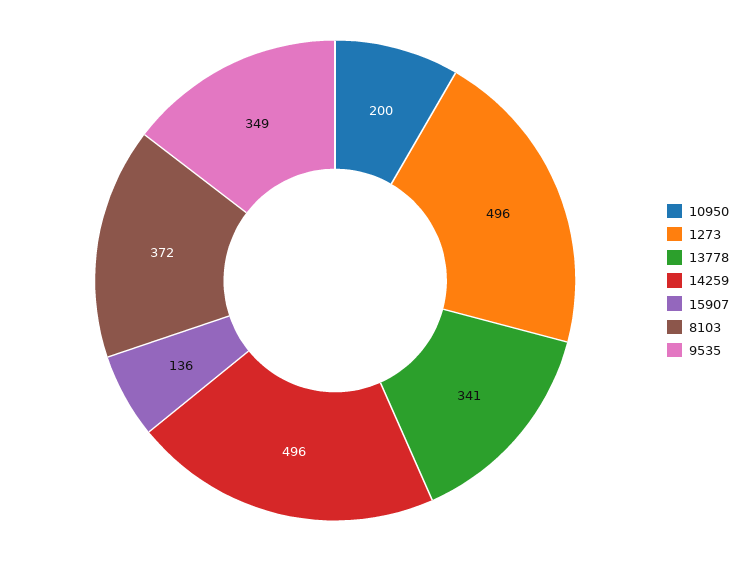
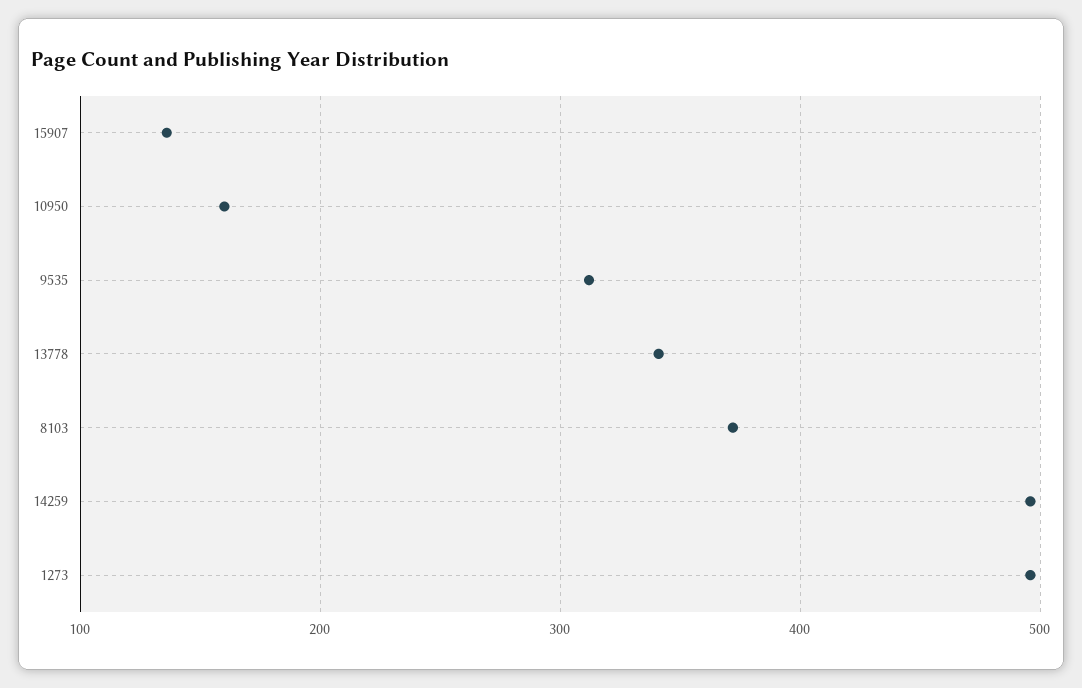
10950: 200 -> 160
9535: 349 -> 310

